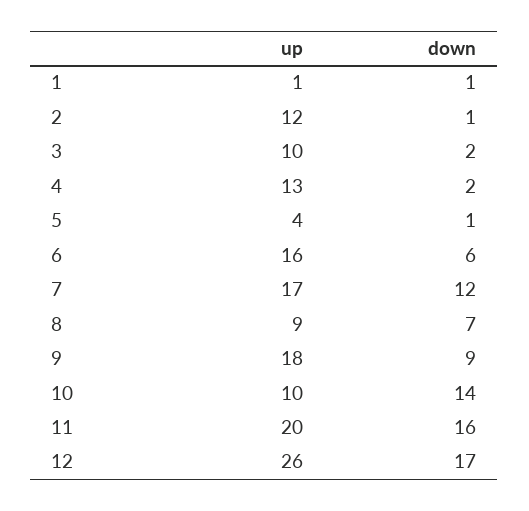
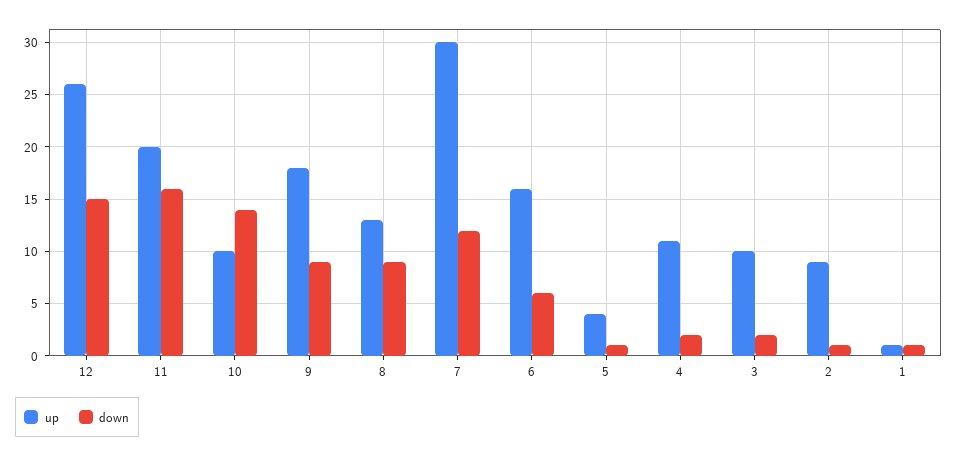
up, 2: 12 -> 9
up, 4: 13 -> 11
up, 7: 17 -> 30
up, 8: 9 -> 13
down, 8: 7 -> 9
down, 12: 17 -> 15

